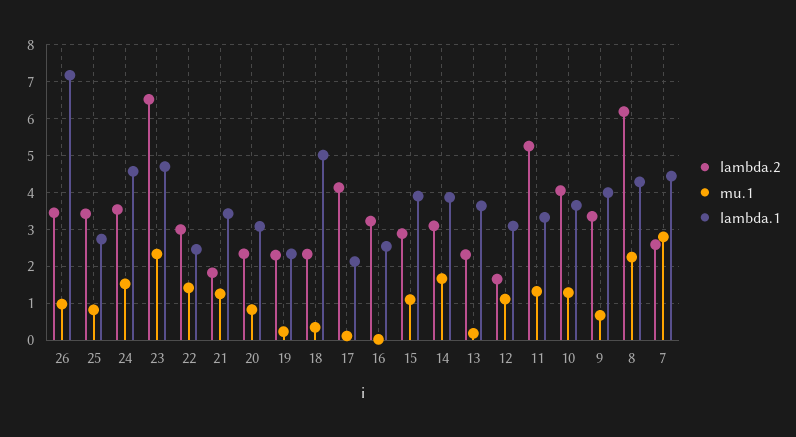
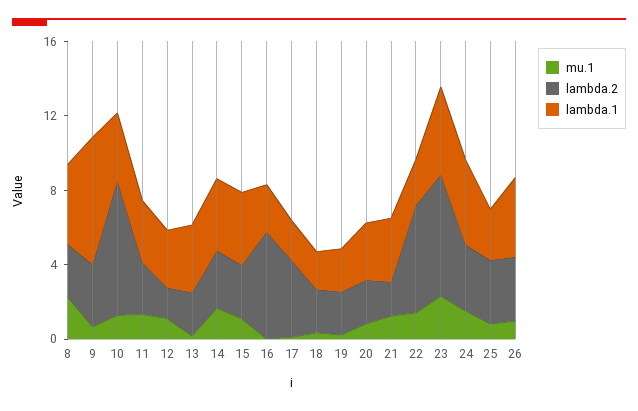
lambda.1, 26: 7.2 -> 4
lambda.2, 22: 3 -> 6
lambda.1, 18: 5 -> 2
lambda.2, 16: 3.2 -> 6
lambda.2, 11: 5.2 -> 3
lambda.2, 10: 4 -> 7
lambda.1, 9: 4 -> 7
lambda.2, 8: 6.2 -> 3
lambda.2, 7: 2.6 -> none
mu.1, 7: 2.8 -> none
lambda.1, 7: 4.4 -> none

